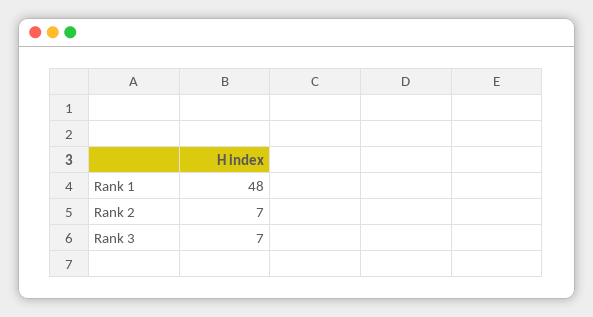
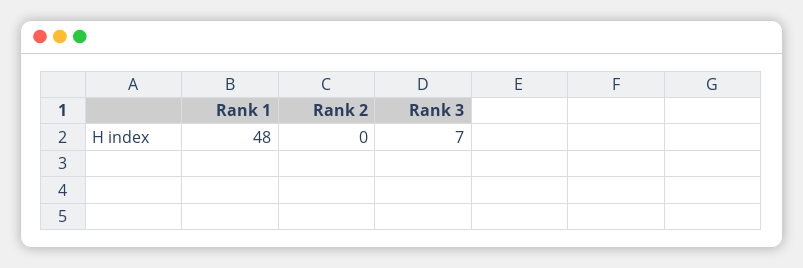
Rank 2: 7 -> 0

